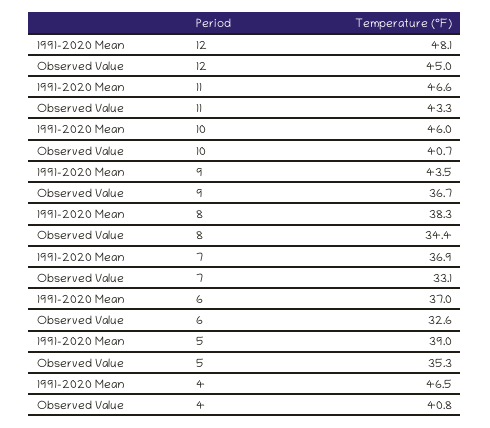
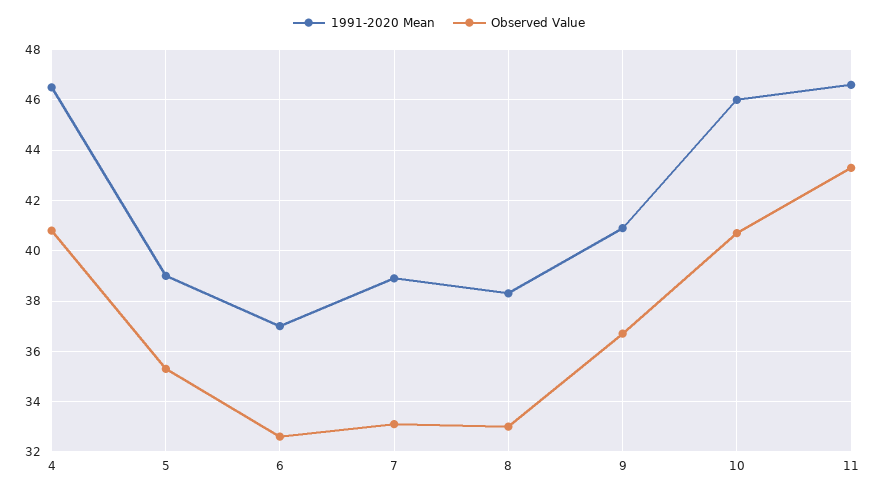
1991-2020 Mean, 12: 48.1 -> none
Observed Value, 12: 45 -> none
1991-2020 Mean, 9: 43.5 -> 41
Observed Value, 8: 34.4 -> 33
1991-2020 Mean, 7: 36.9 -> 39

